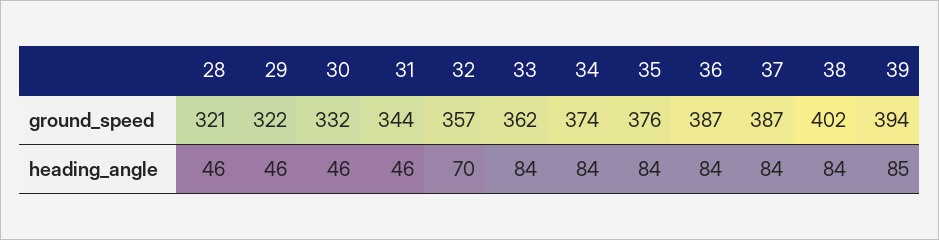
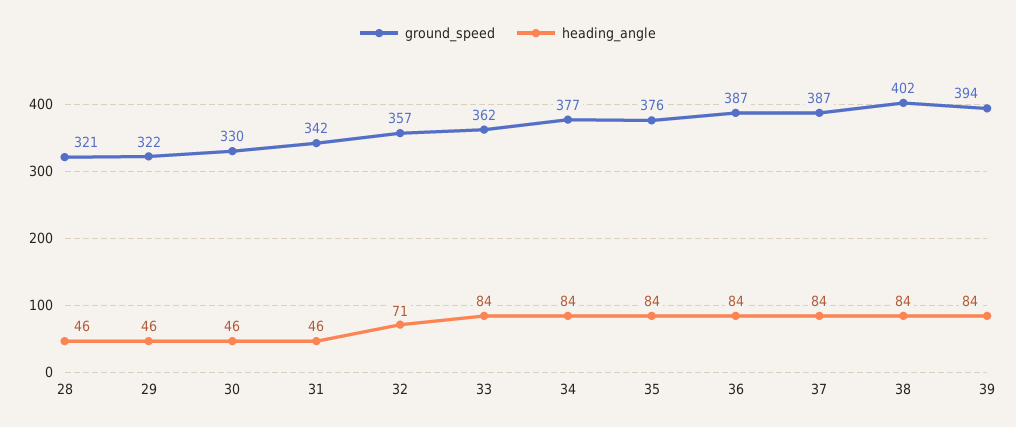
ground_speed, 30: 332 -> 330
ground_speed, 31: 344 -> 342
ground_speed, 34: 374 -> 377
heading_angle, 32: 70 -> 71
heading_angle, 39: 85 -> 84

